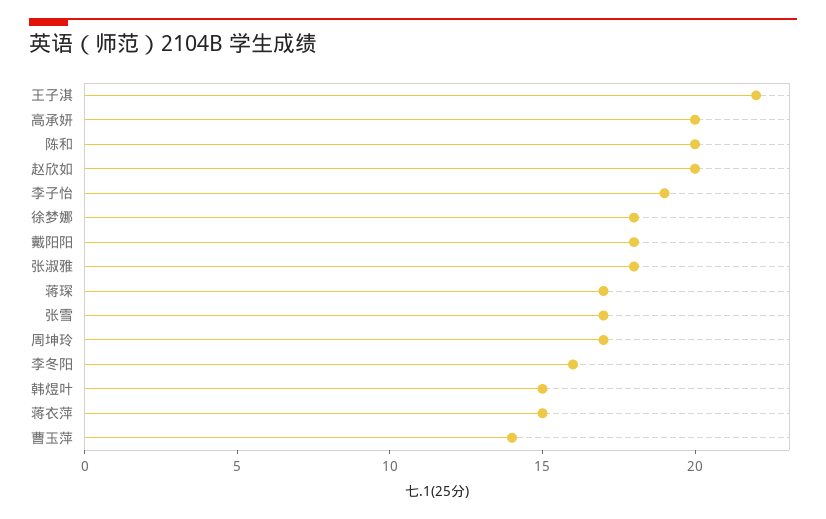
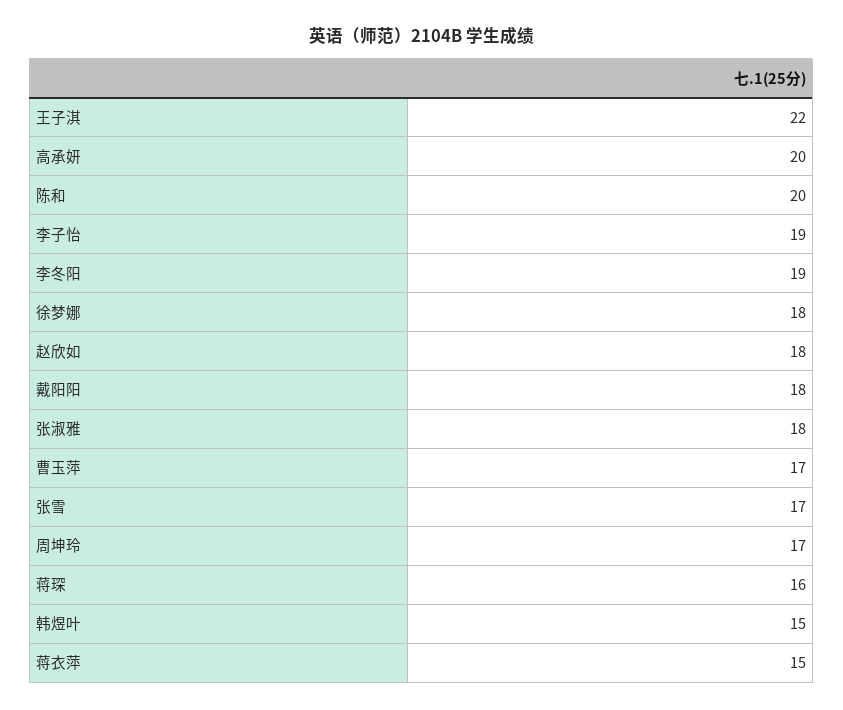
赵欣如: 20 -> 18
蒋琛: 17 -> 16
李冬阳: 16 -> 19
曹玉萍: 14 -> 17

